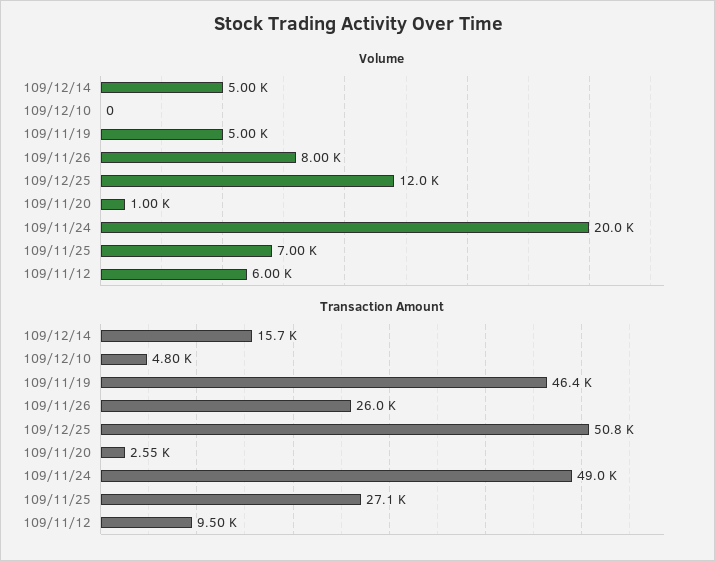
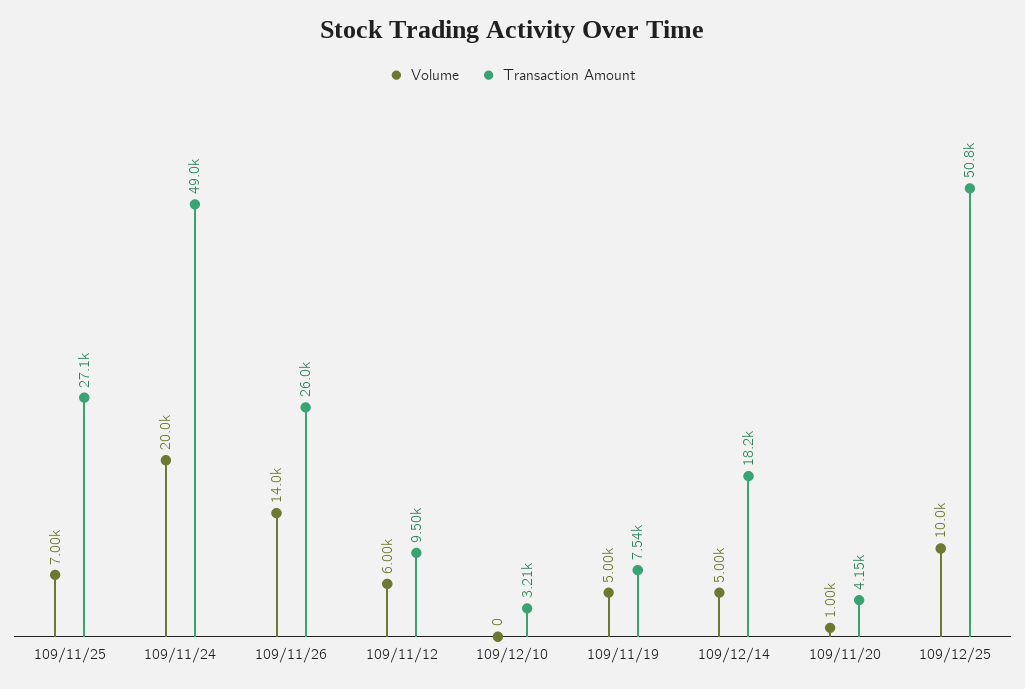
Volume, 109/11/26: 8000 -> 14000
Volume, 109/12/25: 12000 -> 10000
Transaction Amount, 109/12/14: 15700 -> 18200
Transaction Amount, 109/12/10: 4800 -> 3210
Transaction Amount, 109/11/19: 46400 -> 7540
Transaction Amount, 109/11/20: 2550 -> 4150

